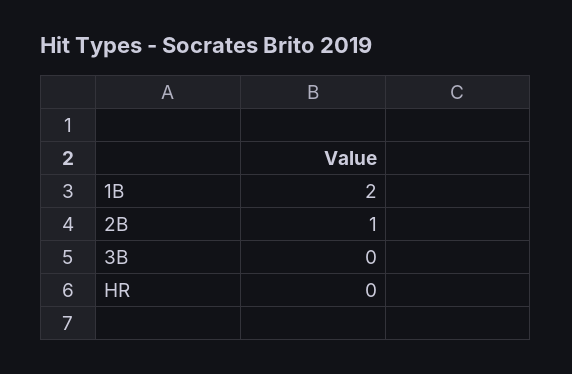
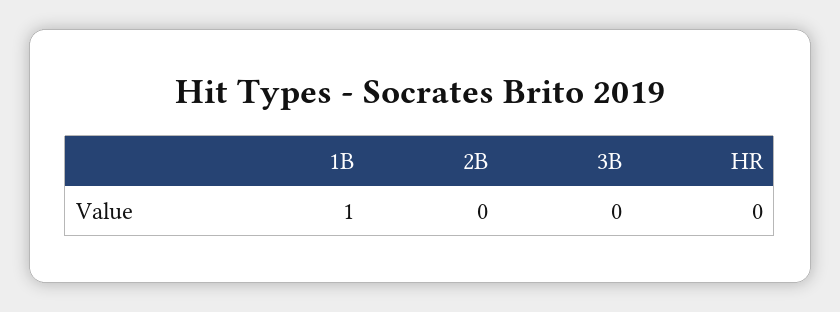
1B: 2 -> 1
2B: 1 -> 0

